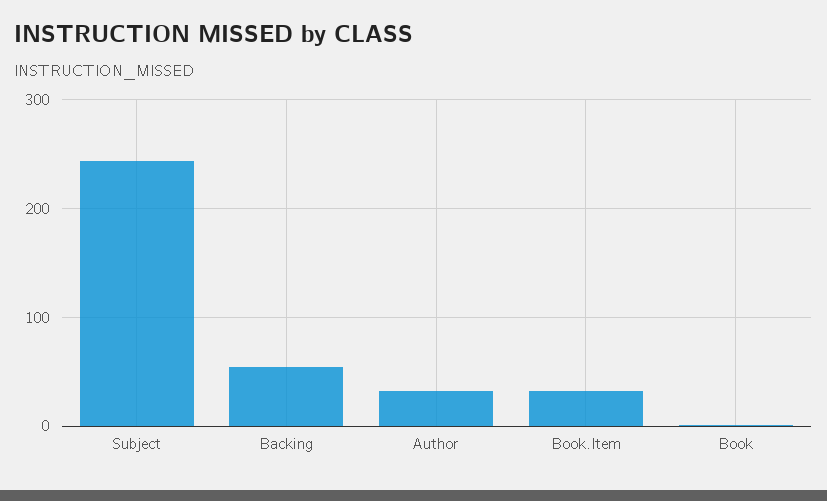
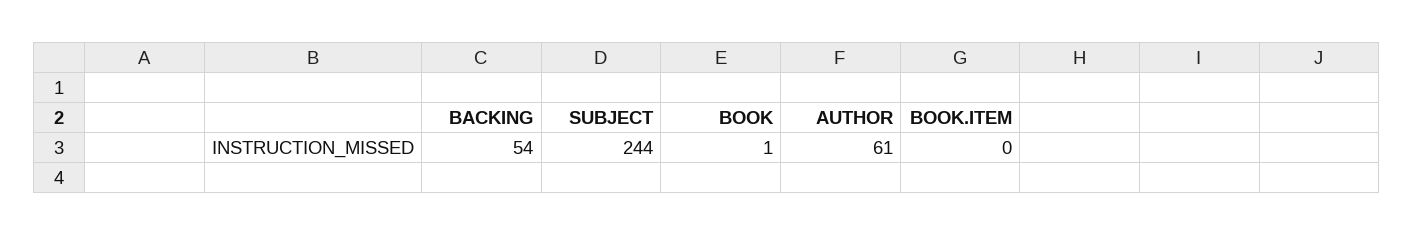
Author: 30 -> 61
Book.Item: 30 -> 0

